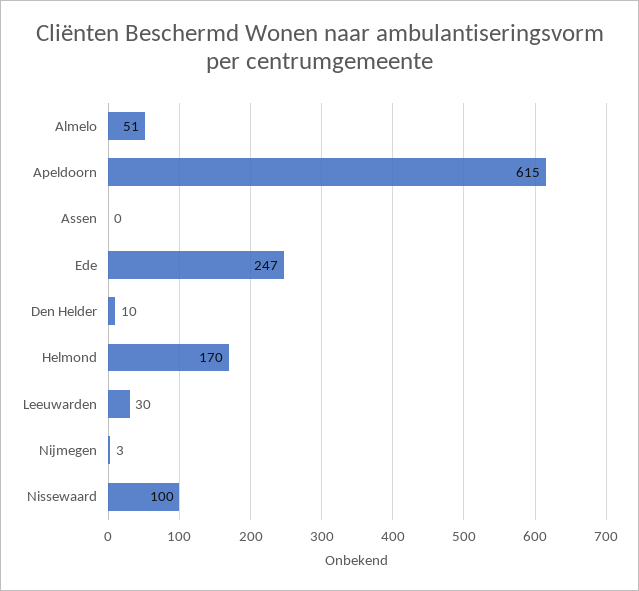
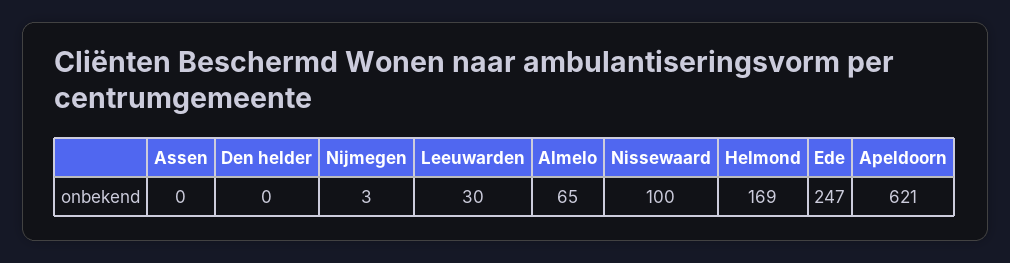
Almelo: 51 -> 65
Apeldoorn: 615 -> 621
Den Helder: 10 -> 0
Helmond: 170 -> 169

